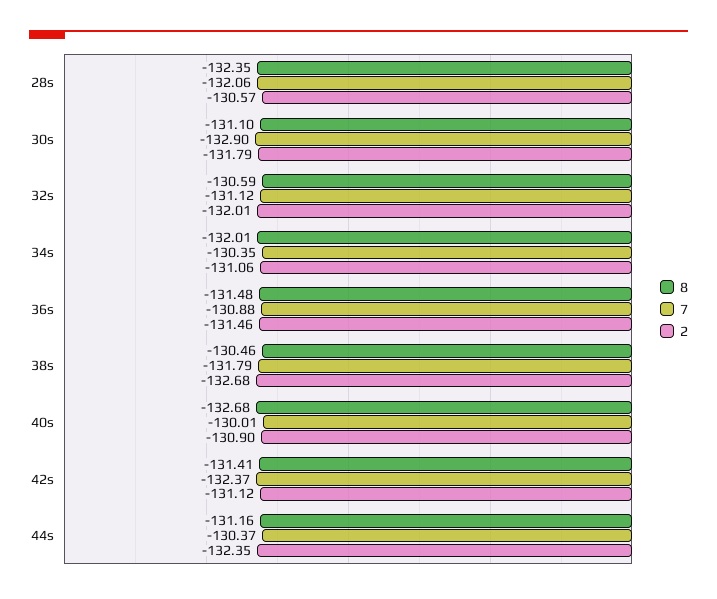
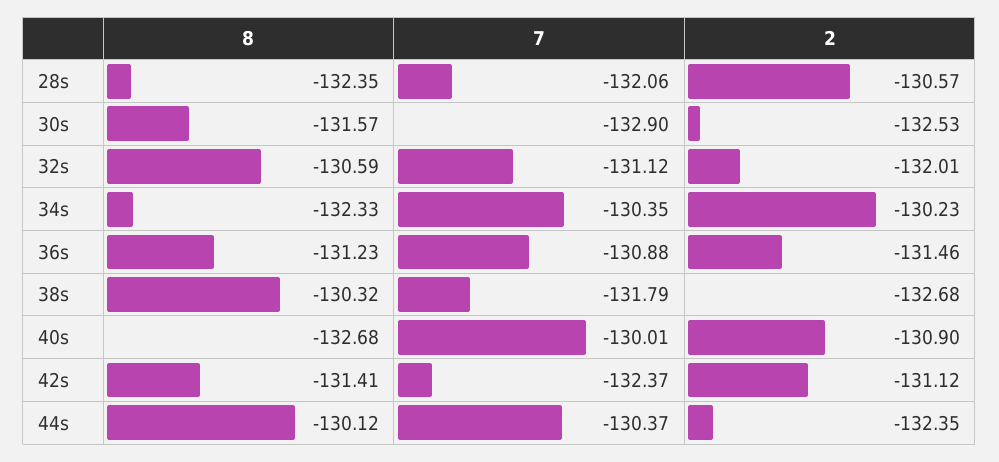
8, 30s: -131.1 -> -131.57
2, 30s: -131.79 -> -132.53
8, 34s: -132.01 -> -132.33
2, 34s: -131.06 -> -130.23
8, 36s: -131.48 -> -131.23
8, 38s: -130.46 -> -130.32
8, 44s: -131.16 -> -130.12

